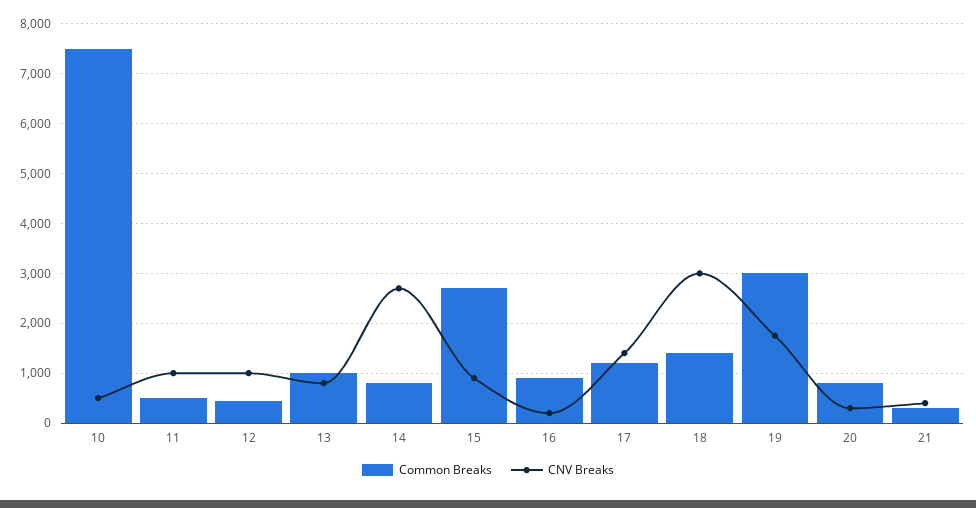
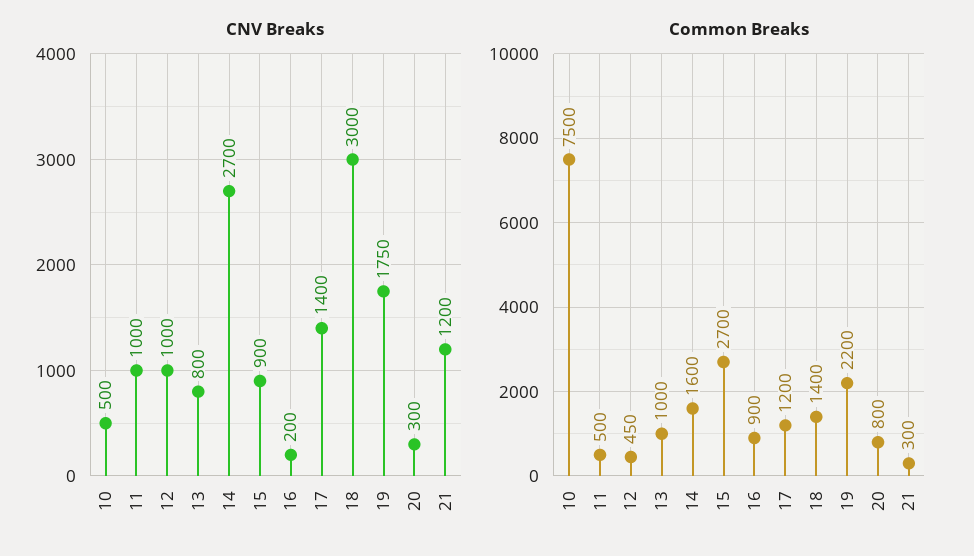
Common Breaks, 14: 800 -> 1600
Common Breaks, 19: 3000 -> 2200
CNV Breaks, 21: 400 -> 1200

